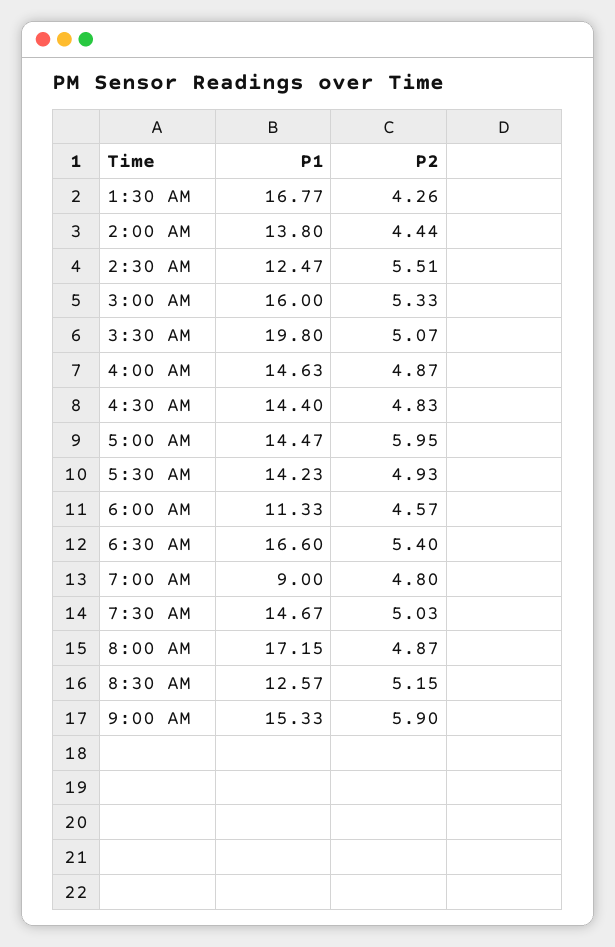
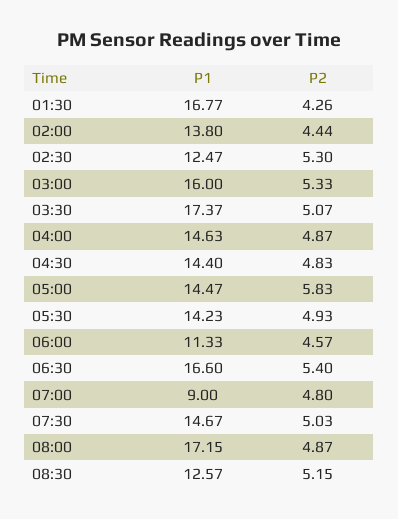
P2, 2:30 AM: 5.51 -> 5.3
P1, 3:30 AM: 19.8 -> 17.37
P2, 5:00 AM: 5.95 -> 5.83
P1, 9:00 AM: 15.33 -> none
P2, 9:00 AM: 5.9 -> none

